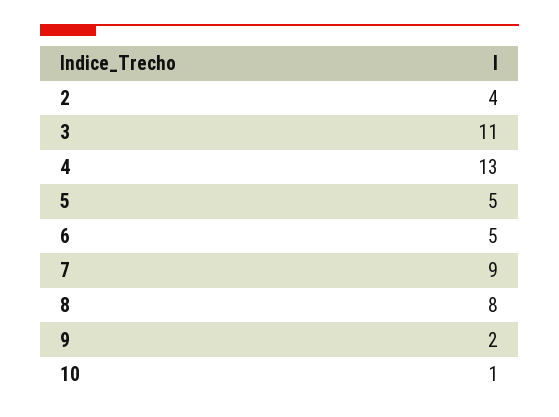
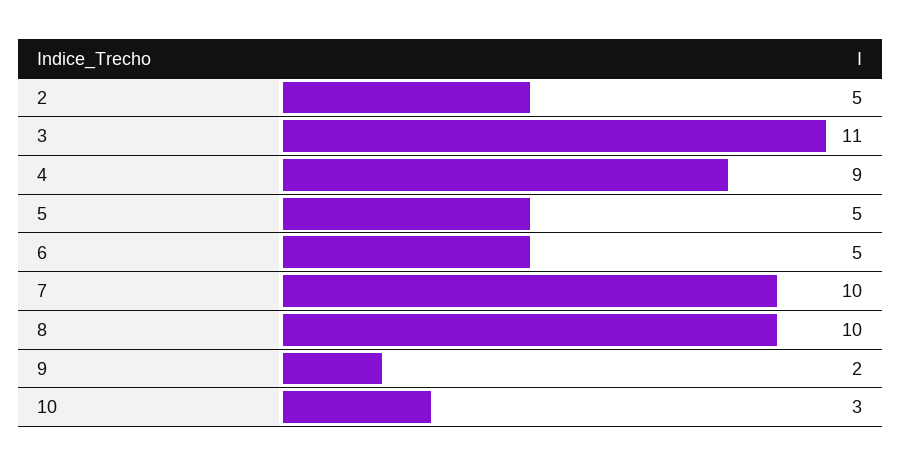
2: 4 -> 5
4: 13 -> 9
7: 9 -> 10
8: 8 -> 10
10: 1 -> 3

